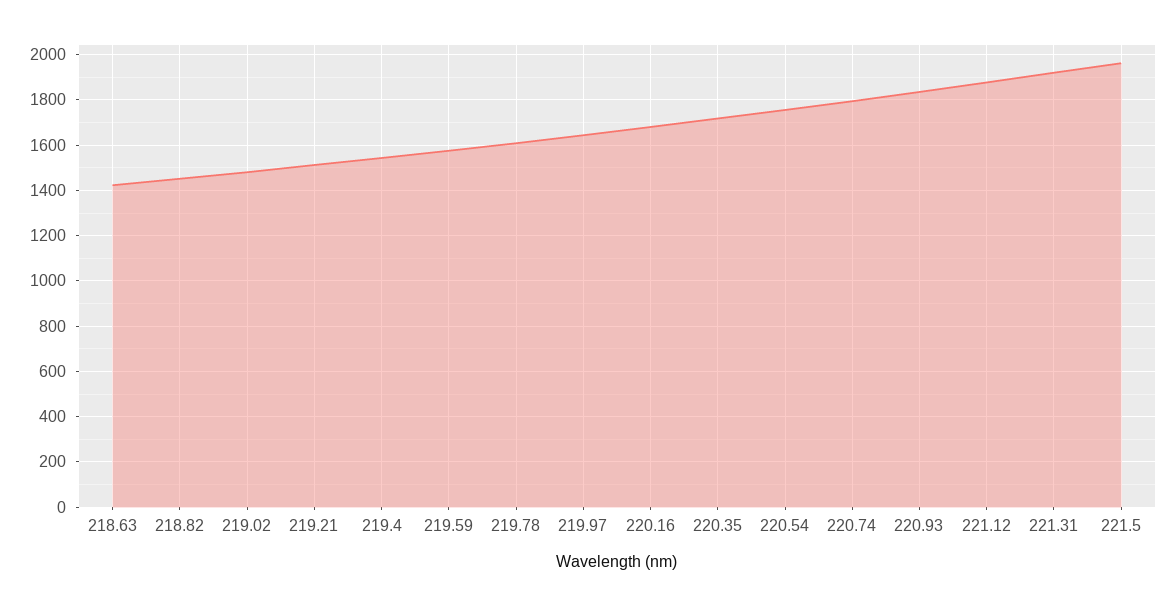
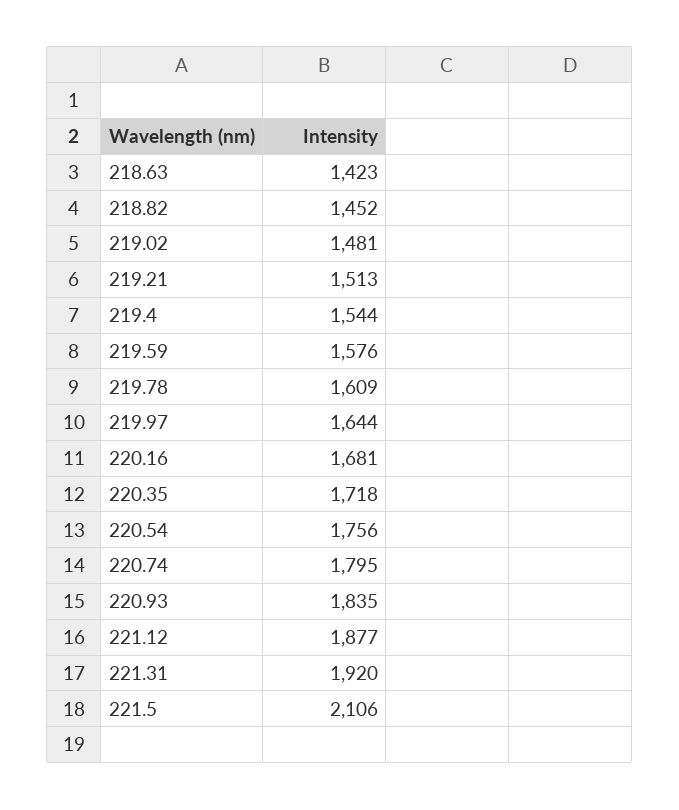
221.5: 1950 -> 2106

